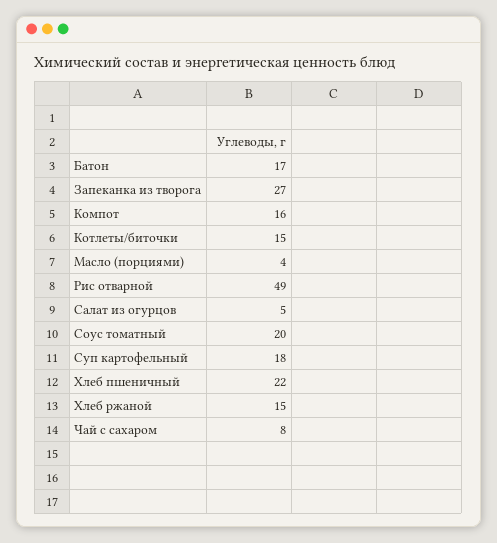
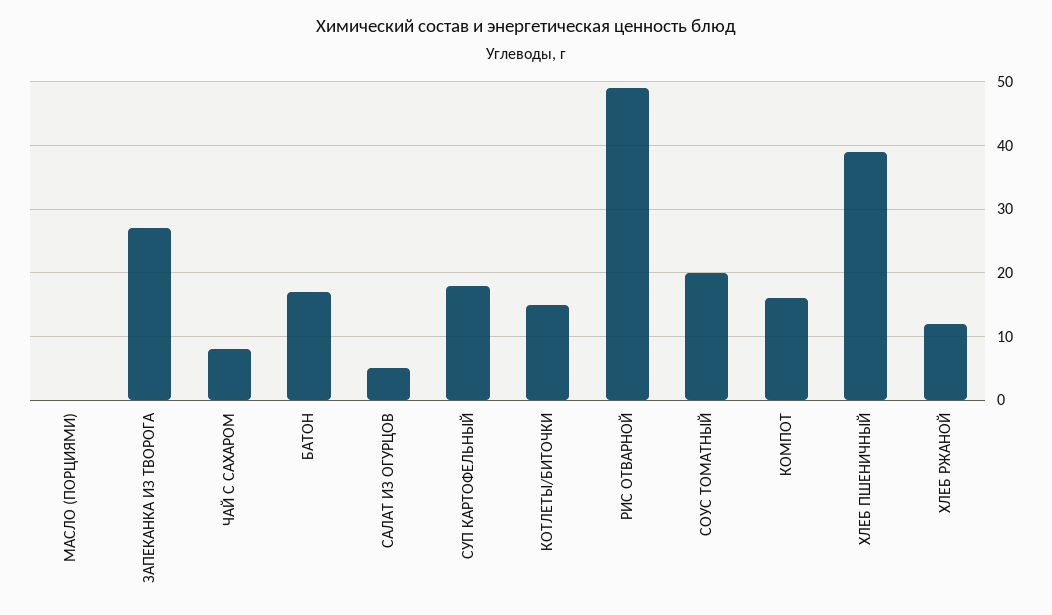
Масло (порциями): 4 -> 0
Хлеб пшеничный: 22 -> 39
Хлеб ржаной: 15 -> 12

